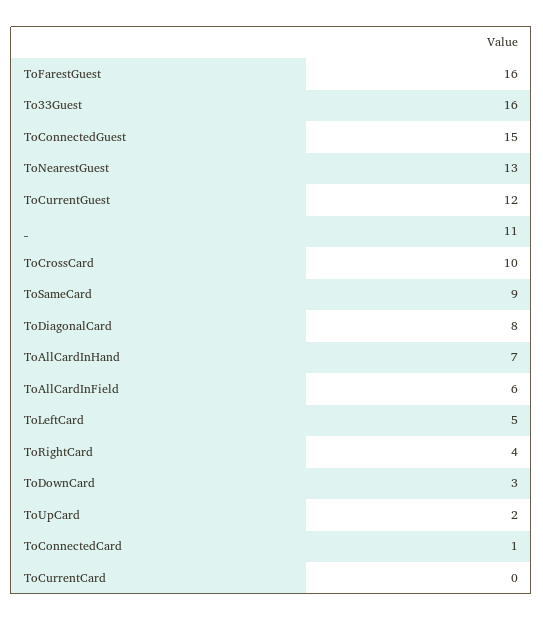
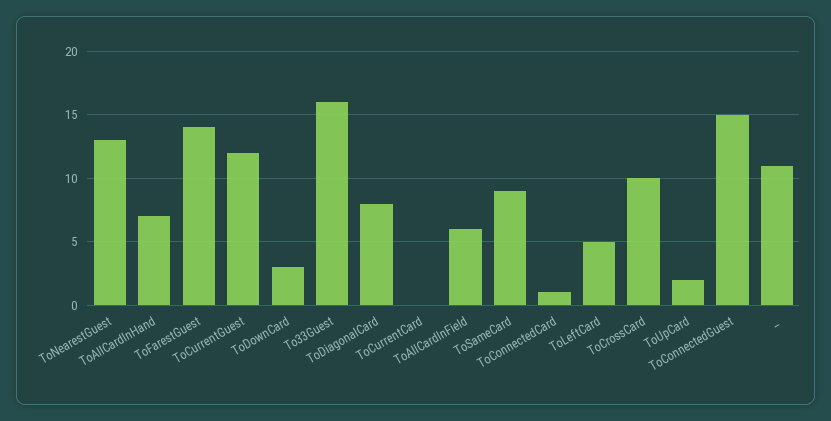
ToFarestGuest: 16 -> 14
ToRightCard: 4 -> none

